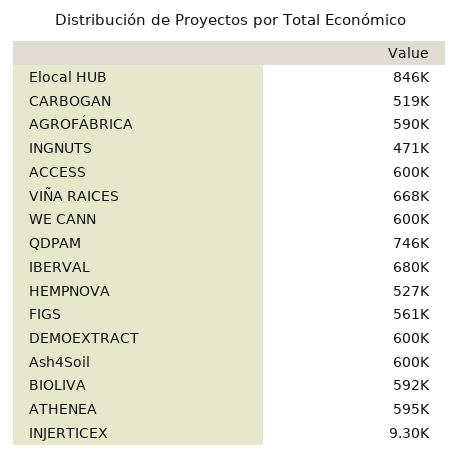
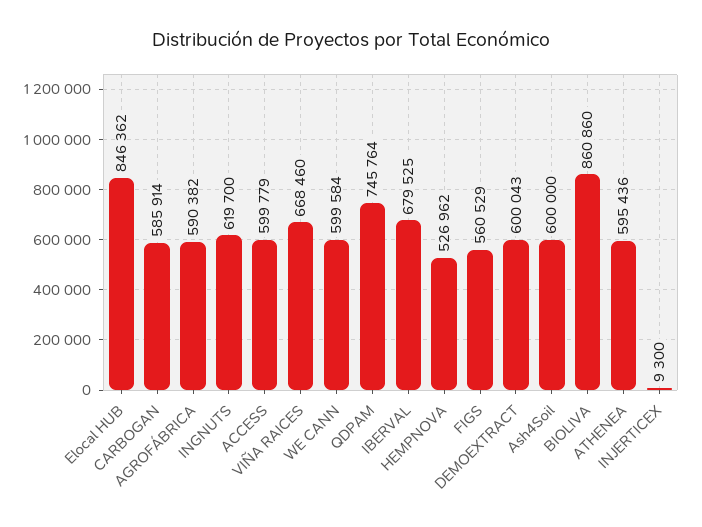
CARBOGAN: 519000 -> 585914
INGNUTS: 471000 -> 619700
BIOLIVA: 592000 -> 860860

